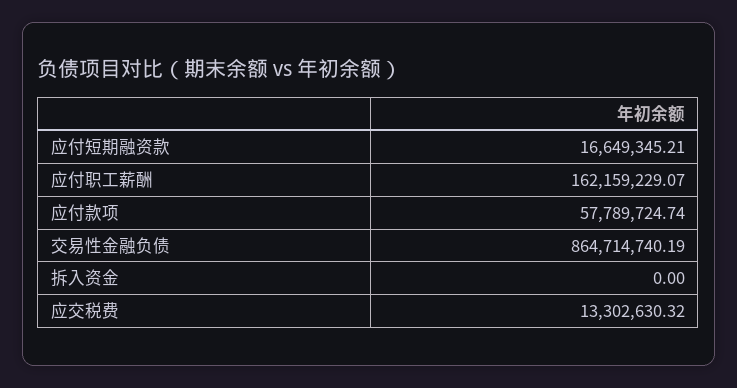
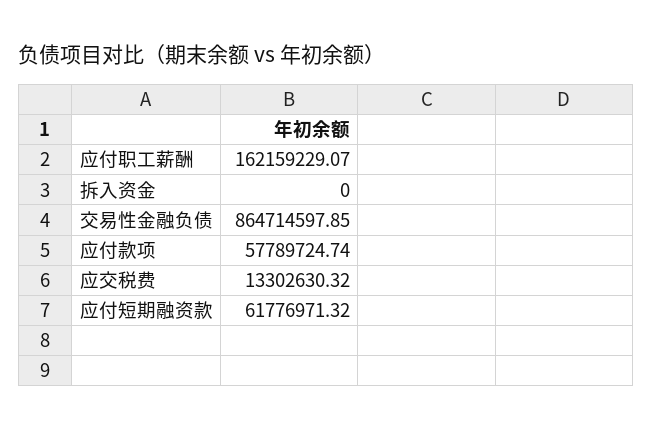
应付短期融资款: 16649345.21 -> 61776971.32
交易性金融负债: 864714740.19 -> 864714597.85

